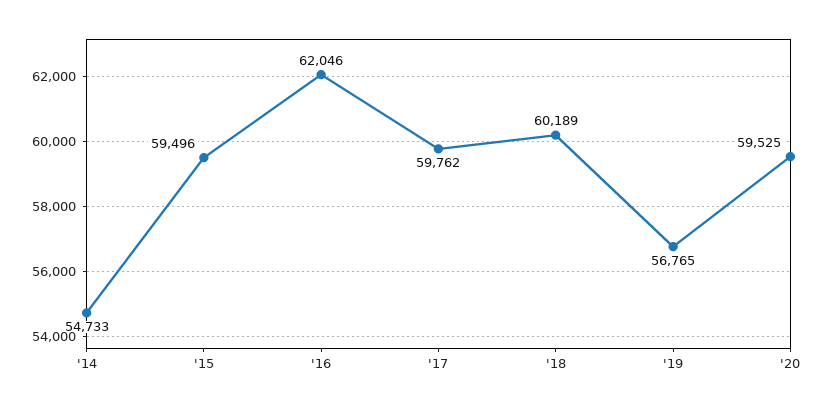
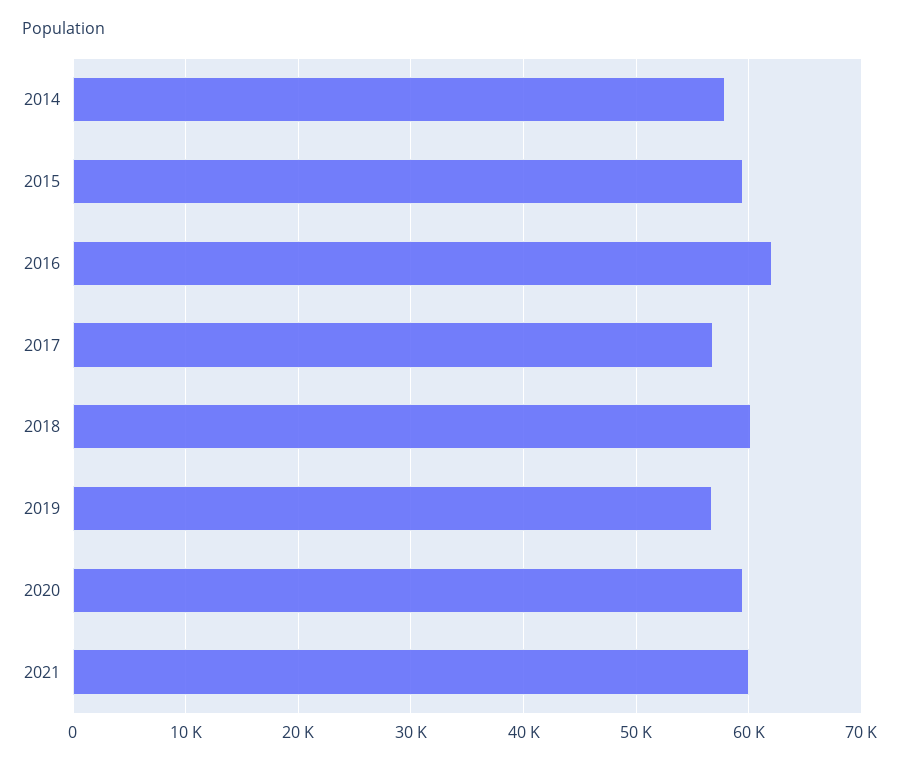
'14: 54733 -> 58000
'17: 59762 -> 57000
2021: none -> 60000

